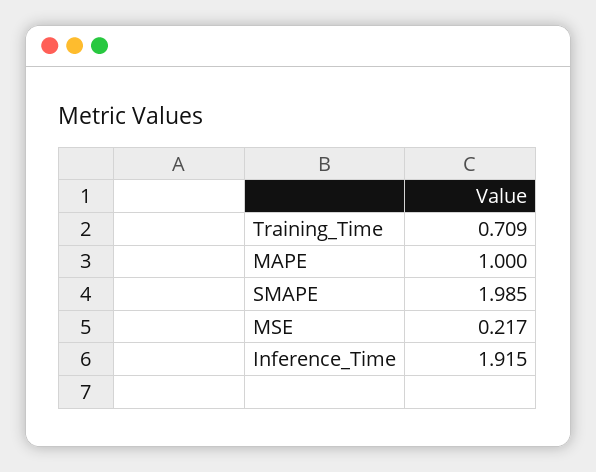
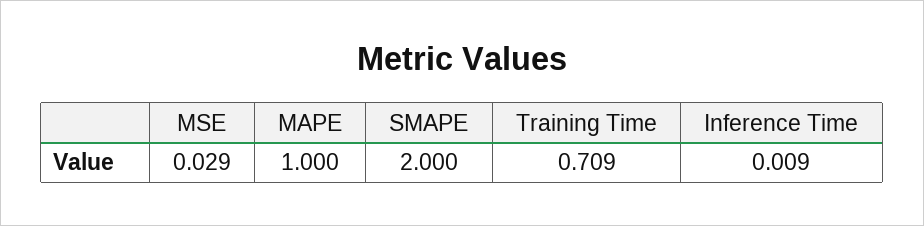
SMAPE: 1.985 -> 2
MSE: 0.217 -> 0.029
Inference_Time: 1.915 -> 0.009

